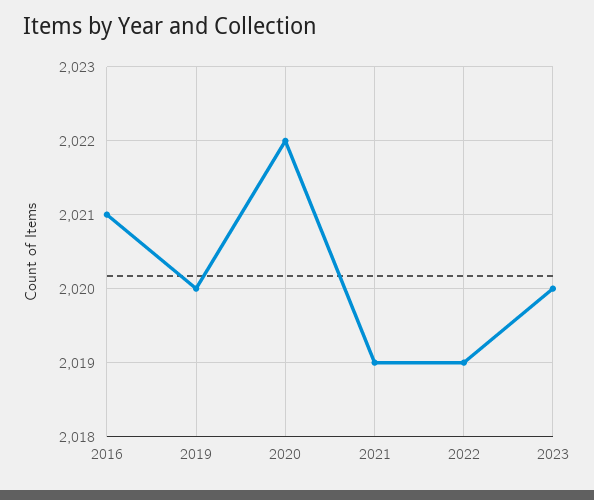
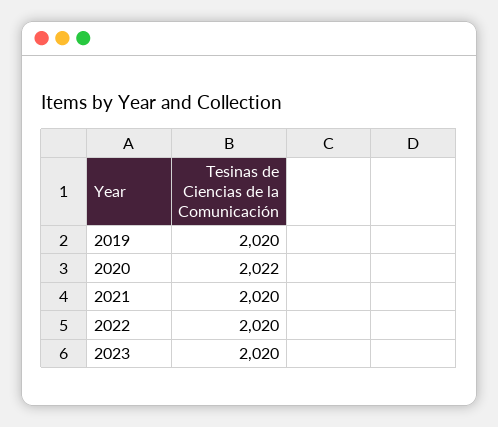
2016: 2021 -> none
2021: 2019 -> 2020
2022: 2019 -> 2020

